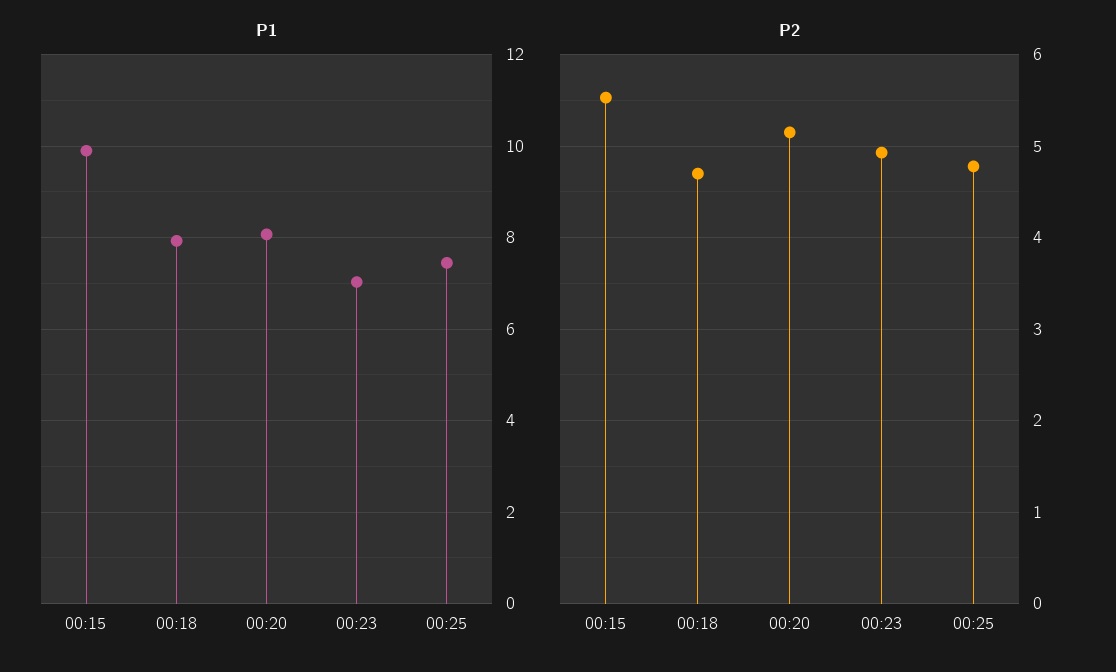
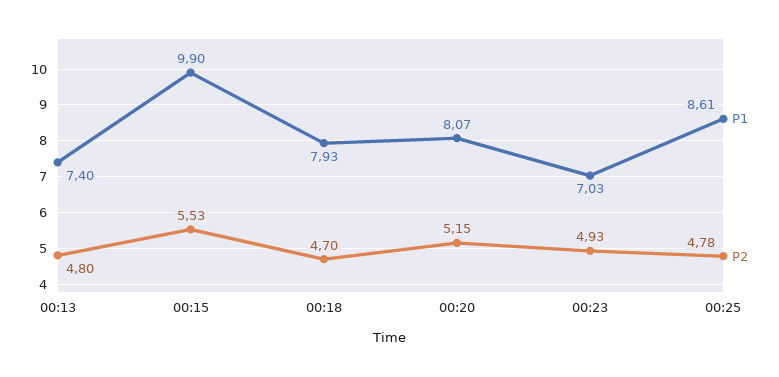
P1, 00:25: 7.4 -> 8.61
P1, 00:13: none -> 7.4
P2, 00:13: none -> 4.8

